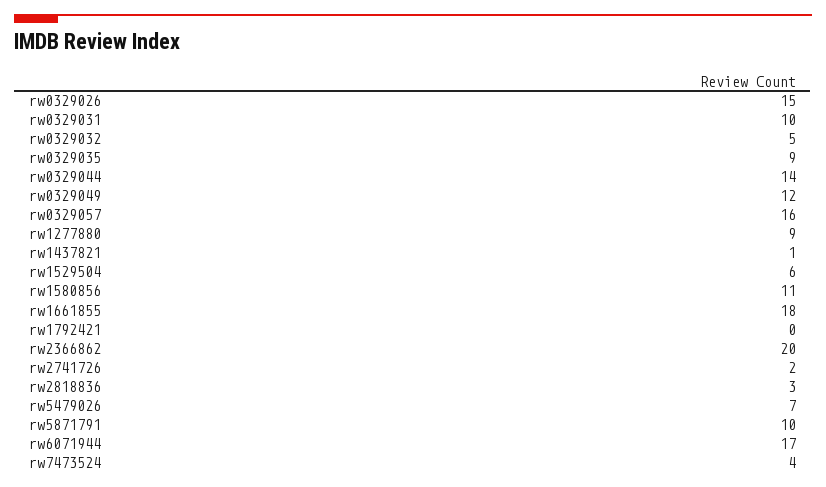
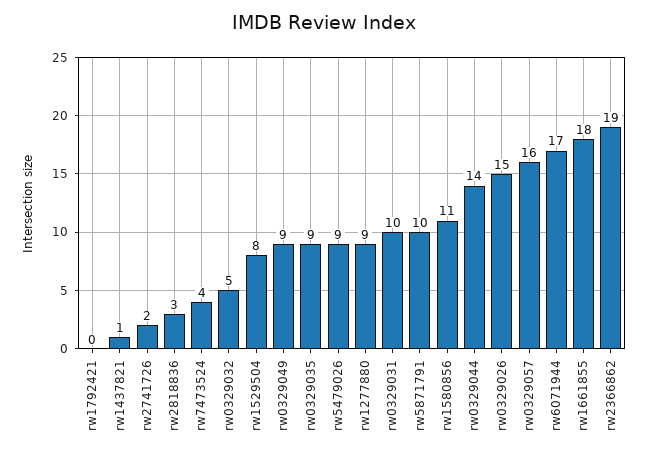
rw0329049: 12 -> 9
rw1529504: 6 -> 8
rw2366862: 20 -> 19
rw5479026: 7 -> 9

